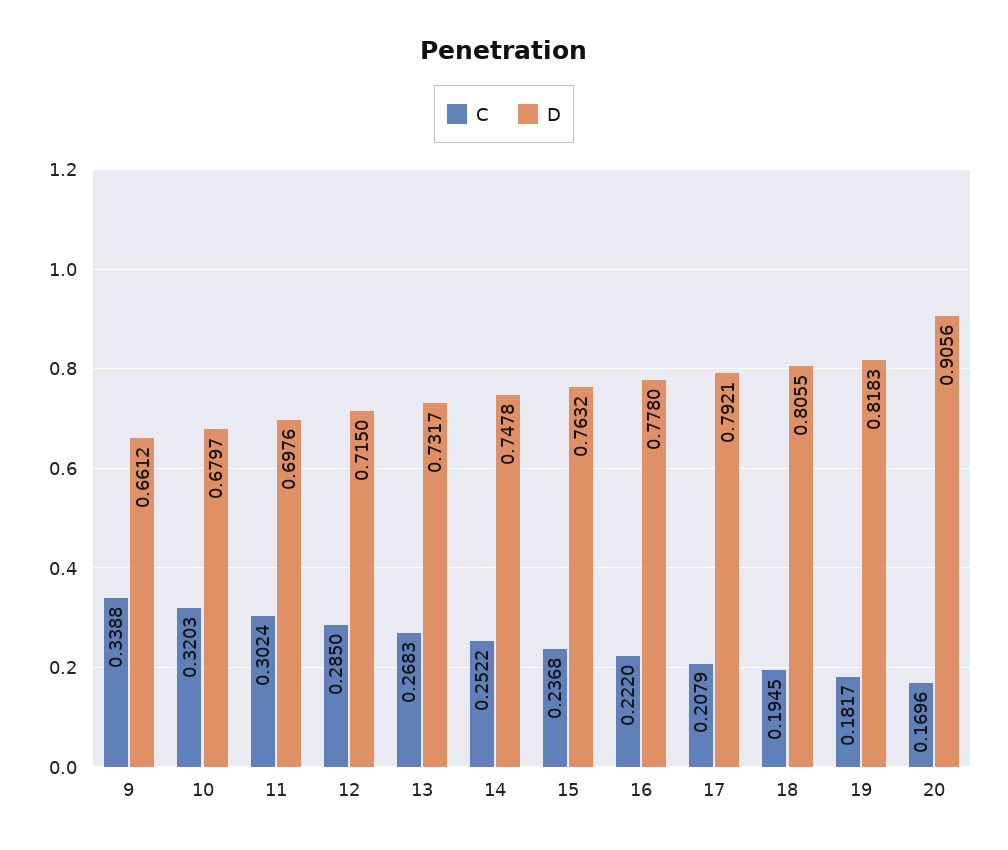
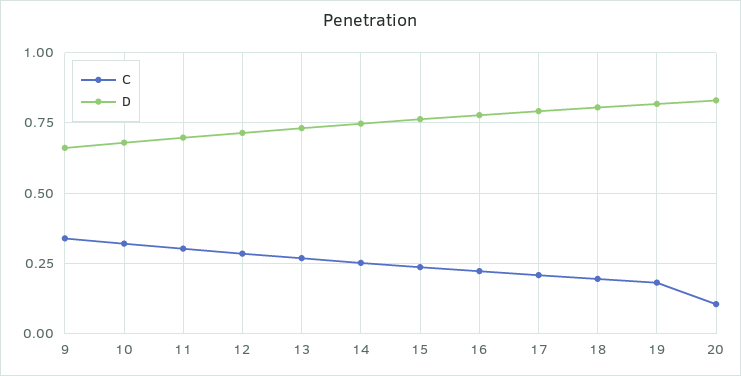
C, 20: 0.1696 -> 0.1
D, 20: 0.9056 -> 0.825

